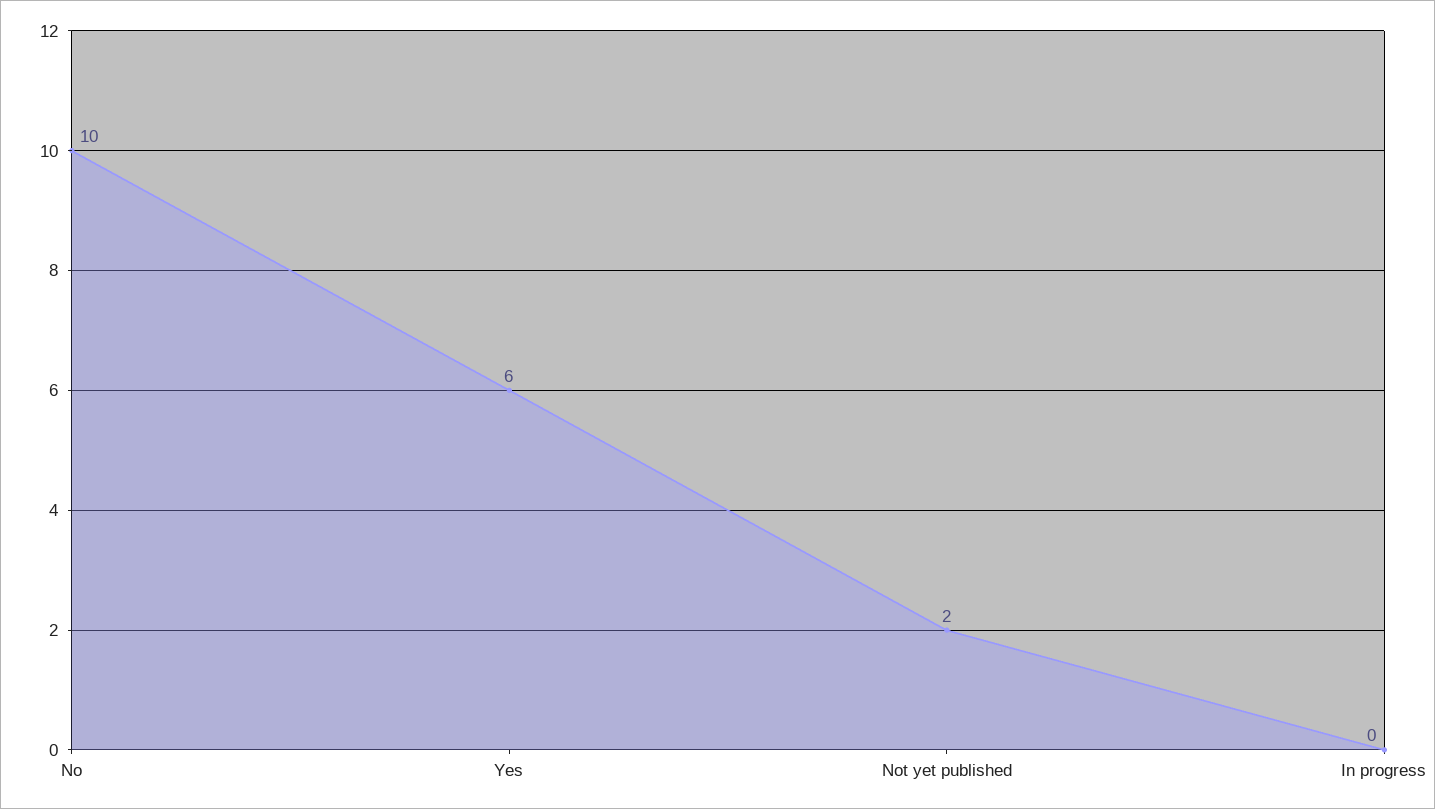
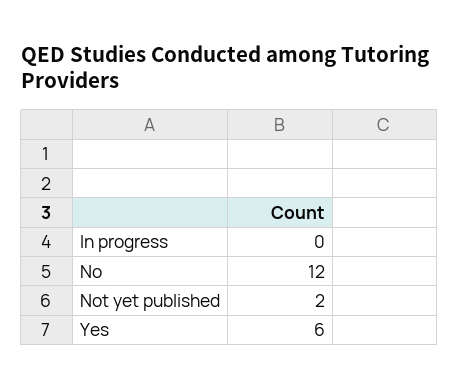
No: 10 -> 12

